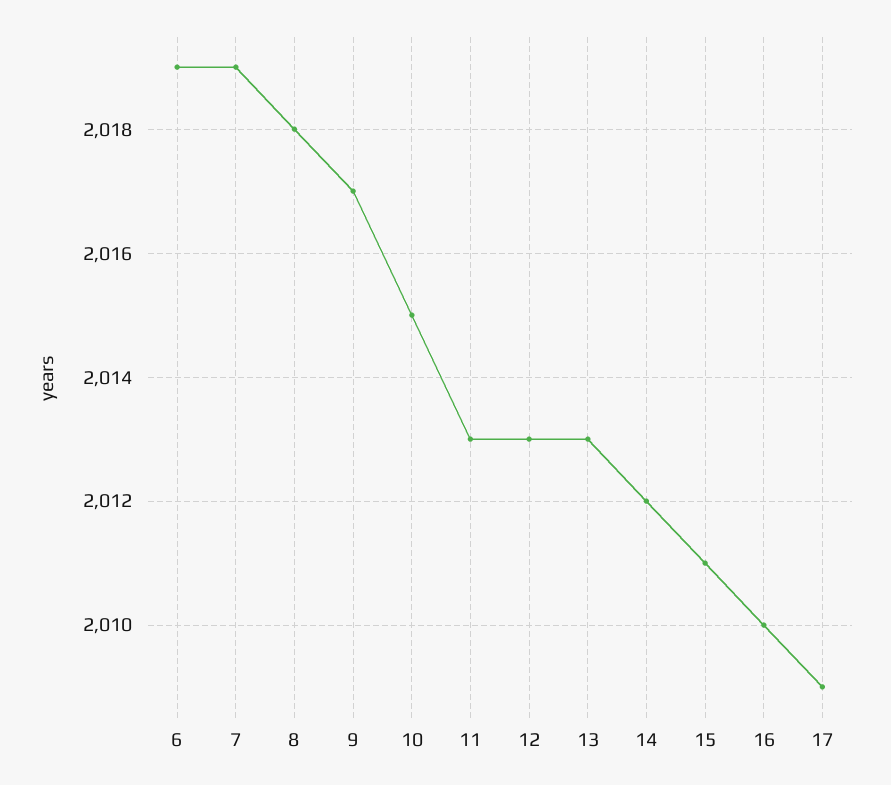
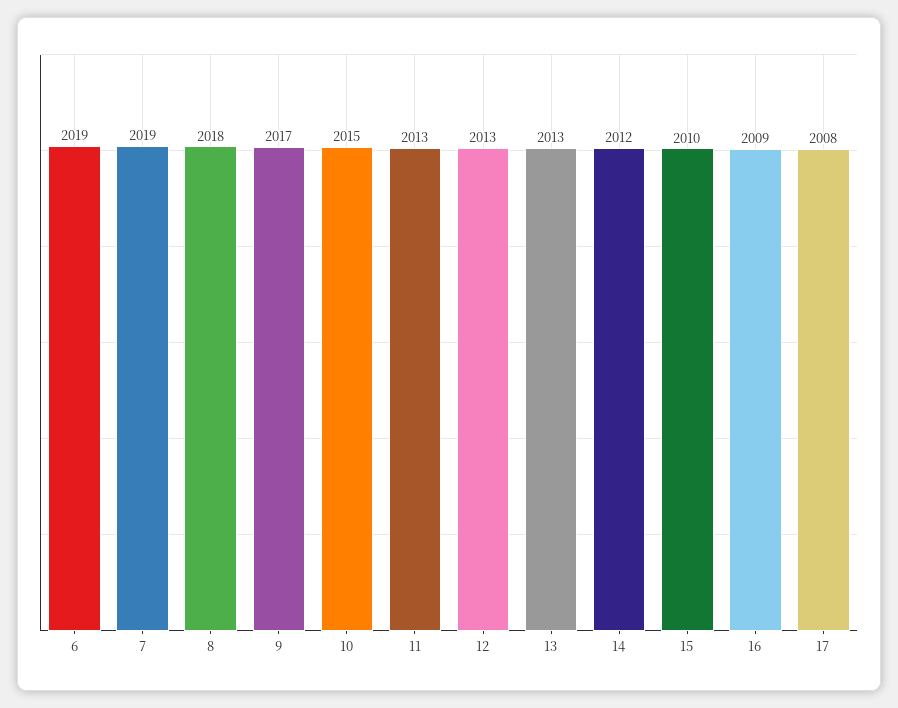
15: 2011 -> 2010
16: 2010 -> 2009
17: 2009 -> 2008

